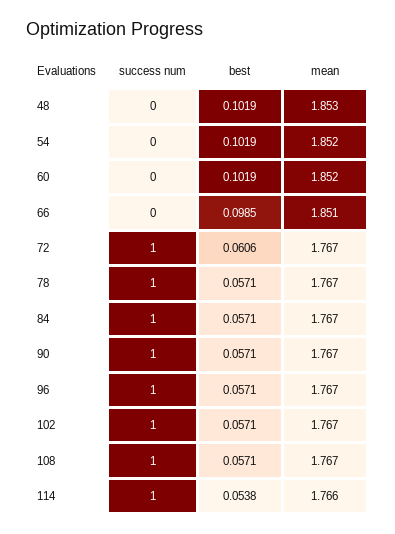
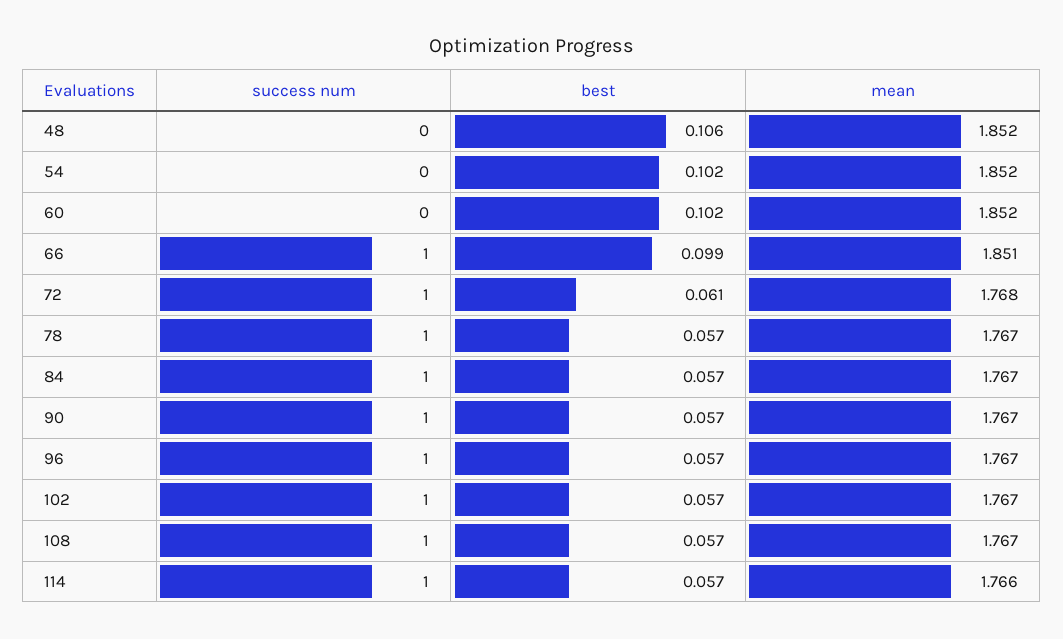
best, 48: 0.1019 -> 0.106
mean, 48: 1.853 -> 1.852
success num, 66: 0 -> 1
mean, 72: 1.767 -> 1.768
best, 114: 0.0538 -> 0.057

